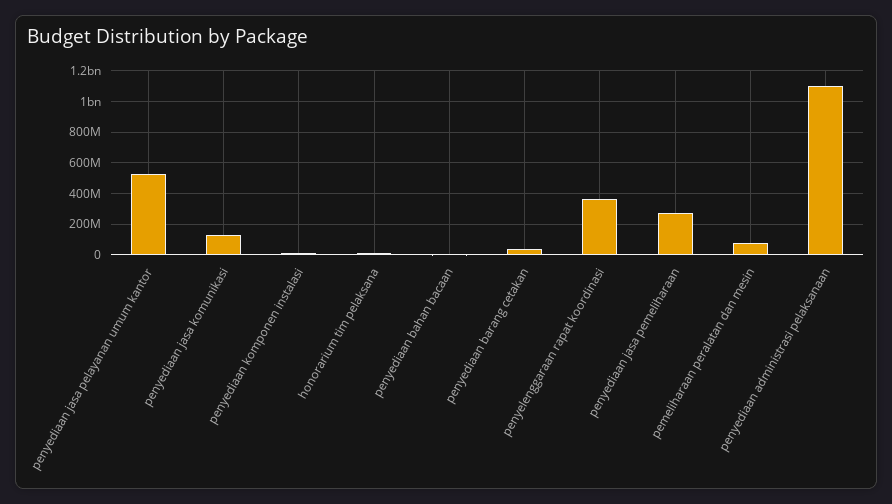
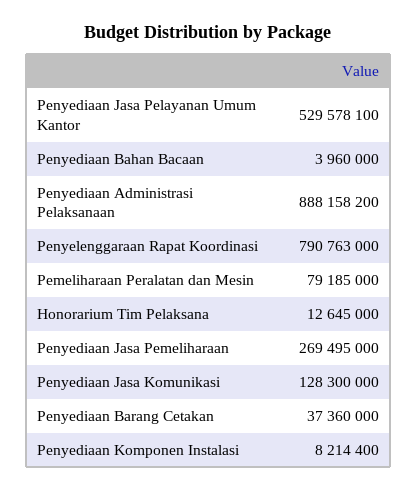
penyelenggaraan rapat koordinasi: 350000000 -> 790763000
penyediaan administrasi pelaksanaan: 1100000000 -> 888158200

